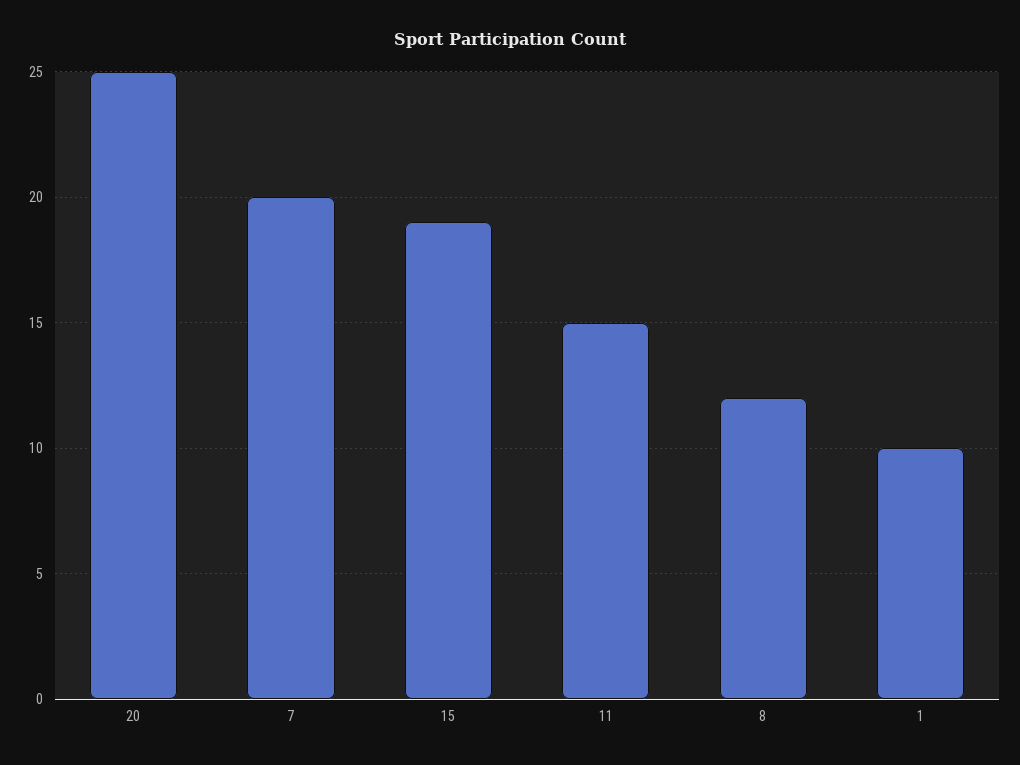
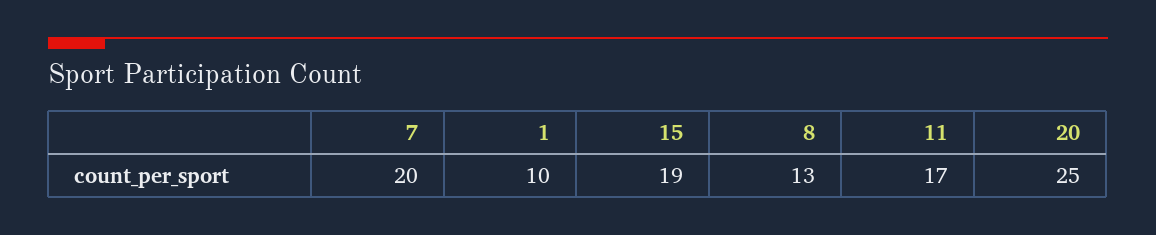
11: 15 -> 17
8: 12 -> 13

